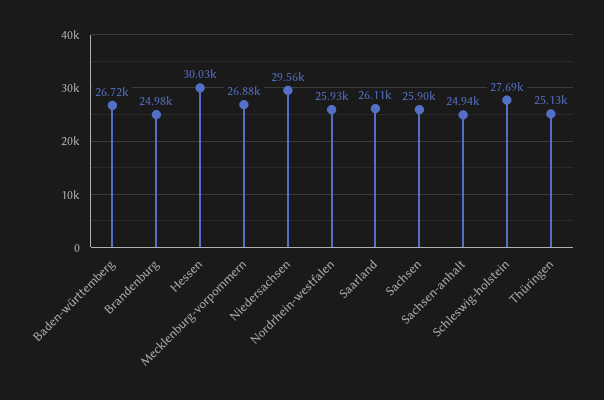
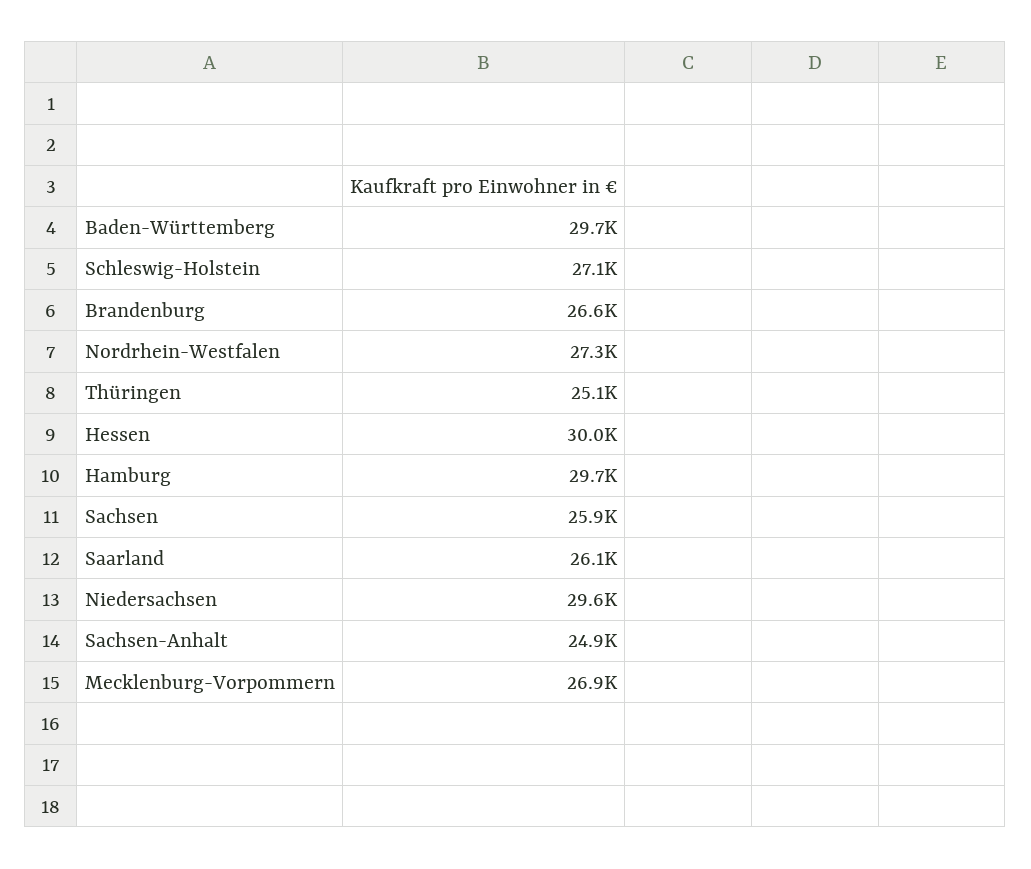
Baden-württemberg: 26720 -> 29700
Brandenburg: 24980 -> 26600
Nordrhein-westfalen: 25930 -> 27300
Schleswig-holstein: 27690 -> 27100
Hamburg: none -> 29700

